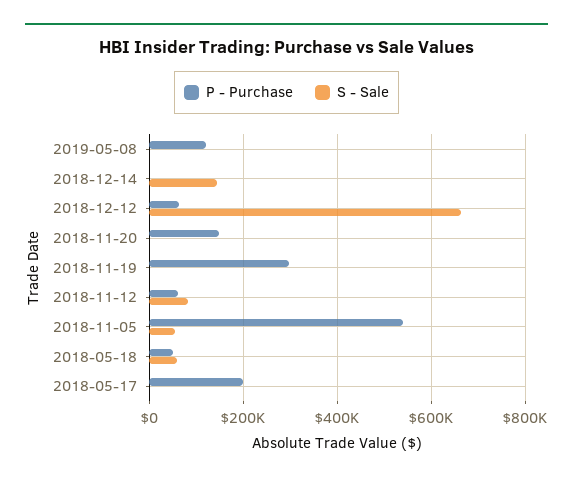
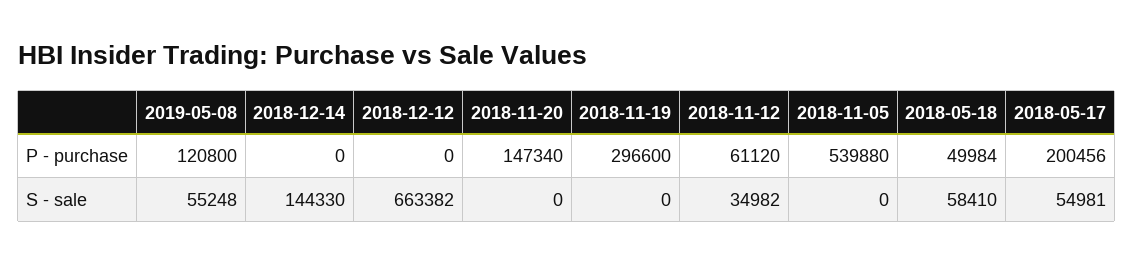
S - Sale, 2019-05-08: 0 -> 55248
P - Purchase, 2018-12-12: 60000 -> 0
S - Sale, 2018-11-12: 80000 -> 34982
S - Sale, 2018-11-05: 60000 -> 0
S - Sale, 2018-05-17: 0 -> 54981

